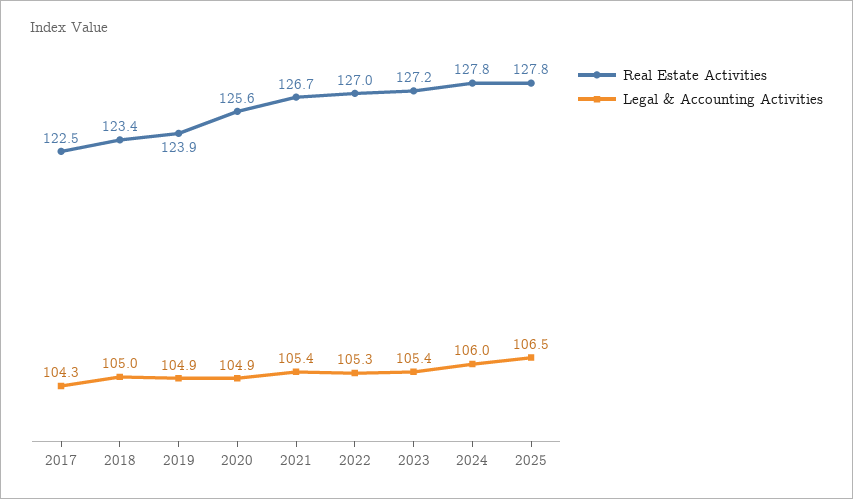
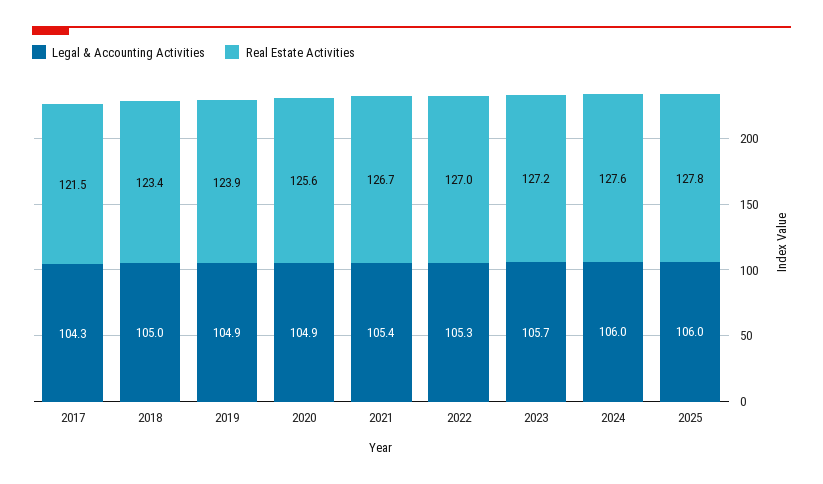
Real Estate Activities, 2017: 122.5 -> 121.5
Legal & Accounting Activities, 2023: 105.4 -> 105.7
Real Estate Activities, 2024: 127.8 -> 127.6
Legal & Accounting Activities, 2025: 106.5 -> 106

